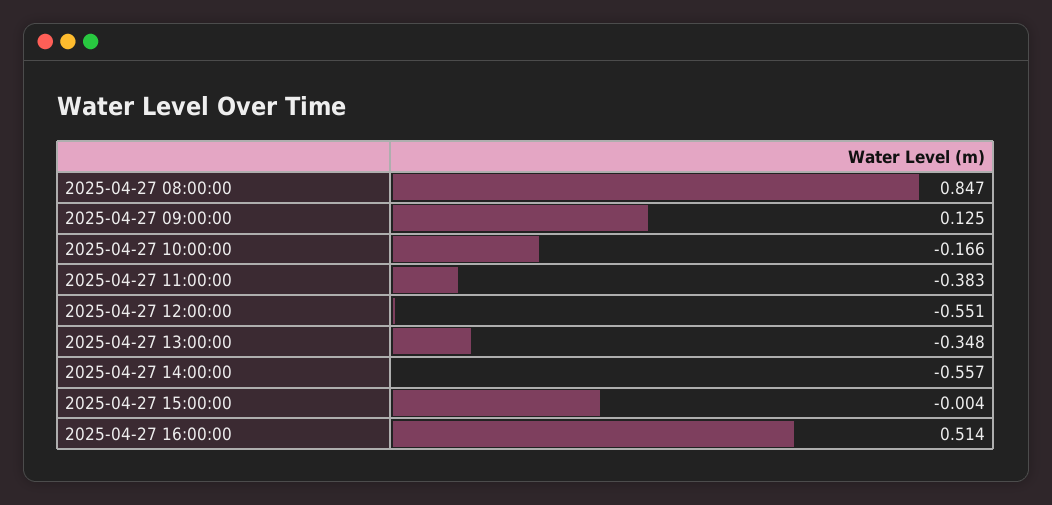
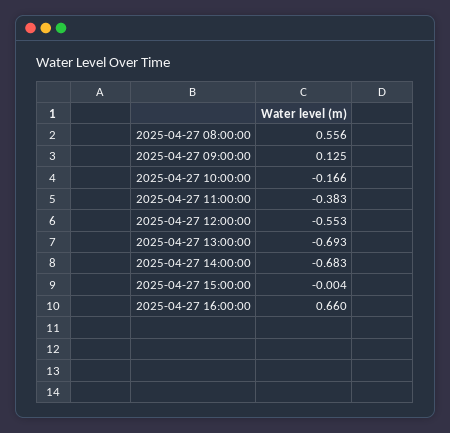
2025-04-27 08:00:00: 0.847 -> 0.556
2025-04-27 12:00:00: -0.551 -> -0.553
2025-04-27 13:00:00: -0.348 -> -0.693
2025-04-27 14:00:00: -0.557 -> -0.683
2025-04-27 16:00:00: 0.514 -> 0.66

